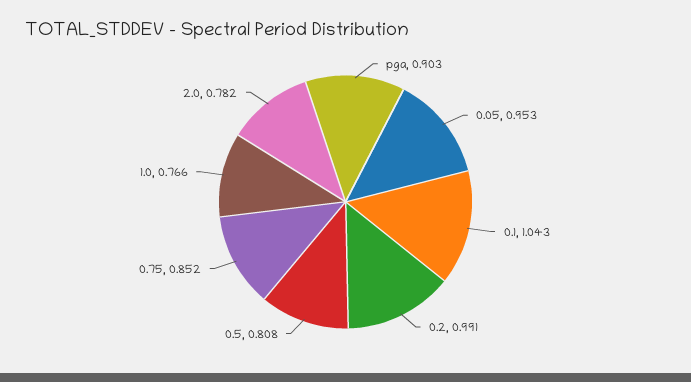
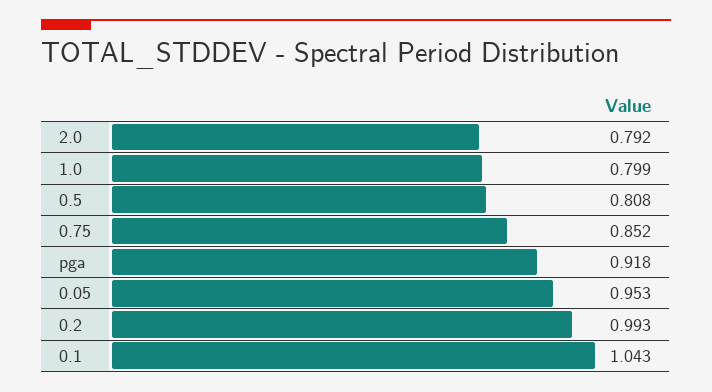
pga: 0.903 -> 0.918
0.2: 0.991 -> 0.993
1.0: 0.766 -> 0.799
2.0: 0.782 -> 0.792

